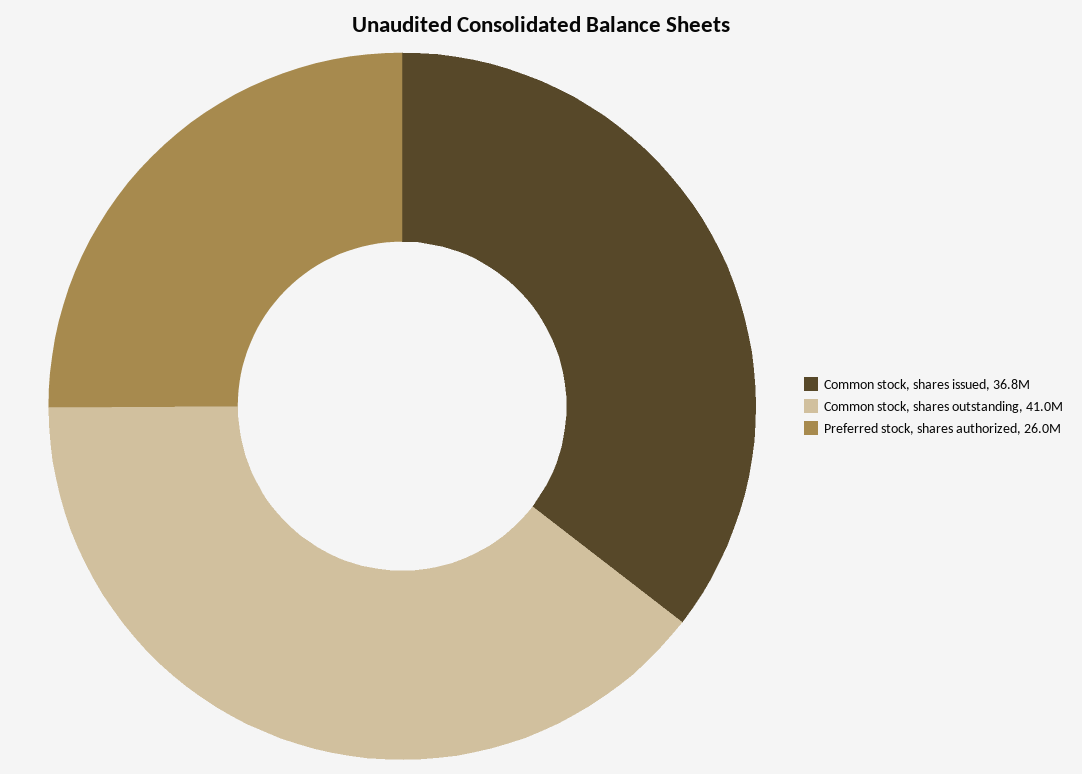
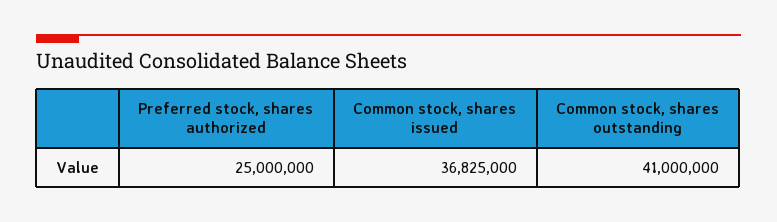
Preferred stock, shares authorized: 26000000 -> 25000000

